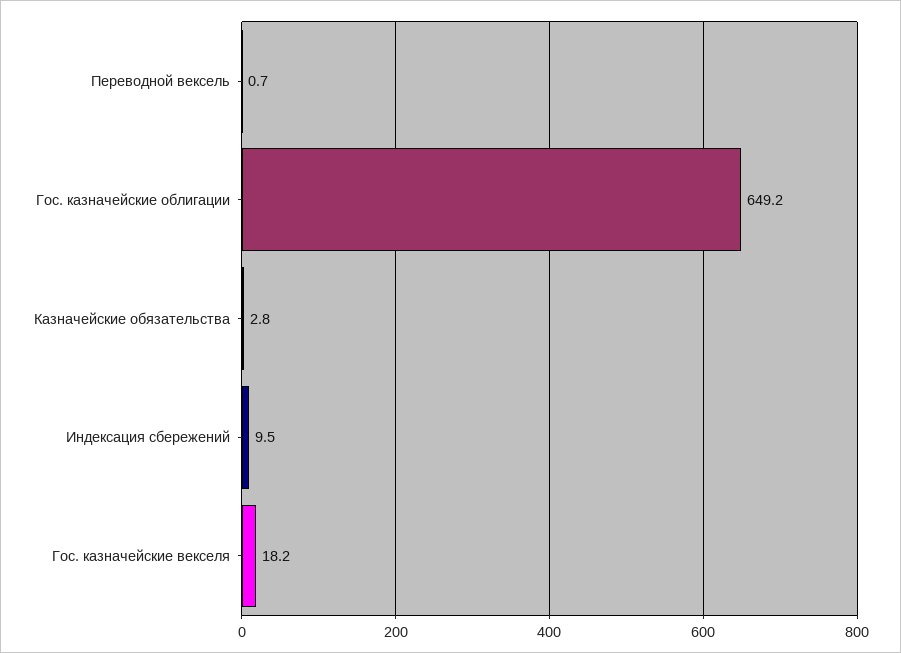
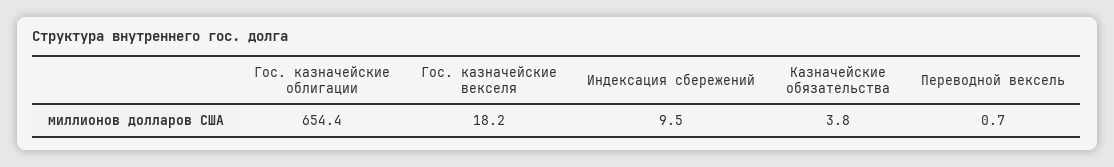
Гос. казначейские облигации: 649.2 -> 654.4
Казначейские обязательства: 2.8 -> 3.8

